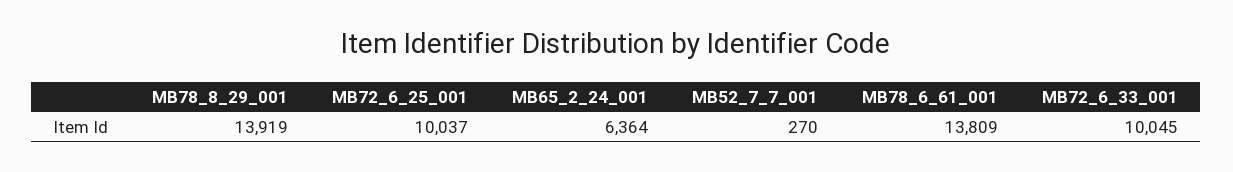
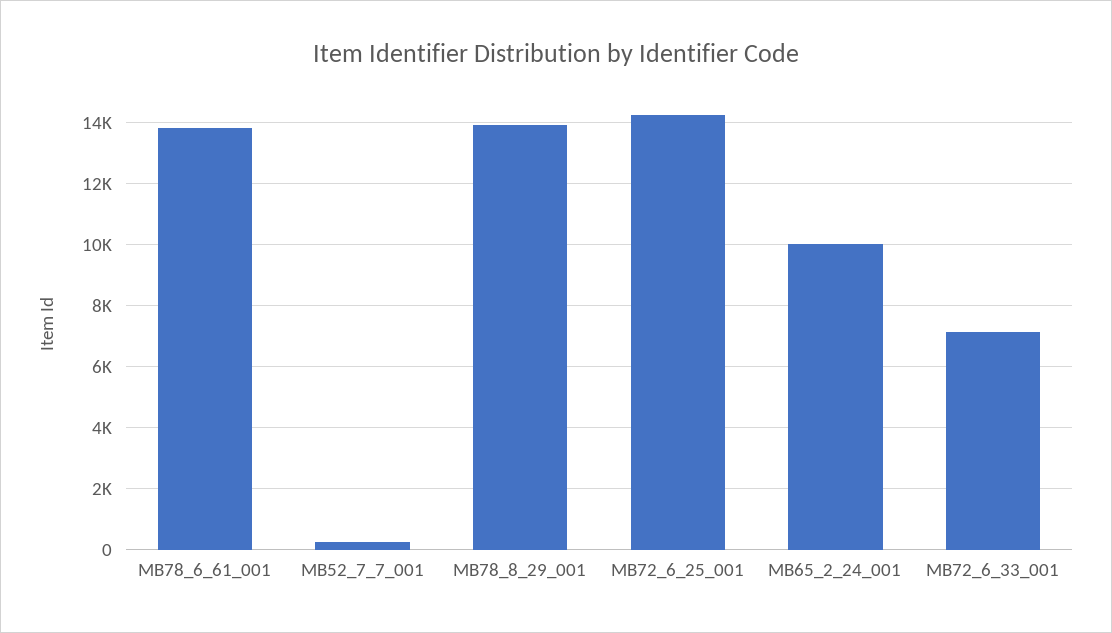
MB72_6_25_001: 10037 -> 14200
MB65_2_24_001: 6364 -> 10000
MB72_6_33_001: 10045 -> 7200

